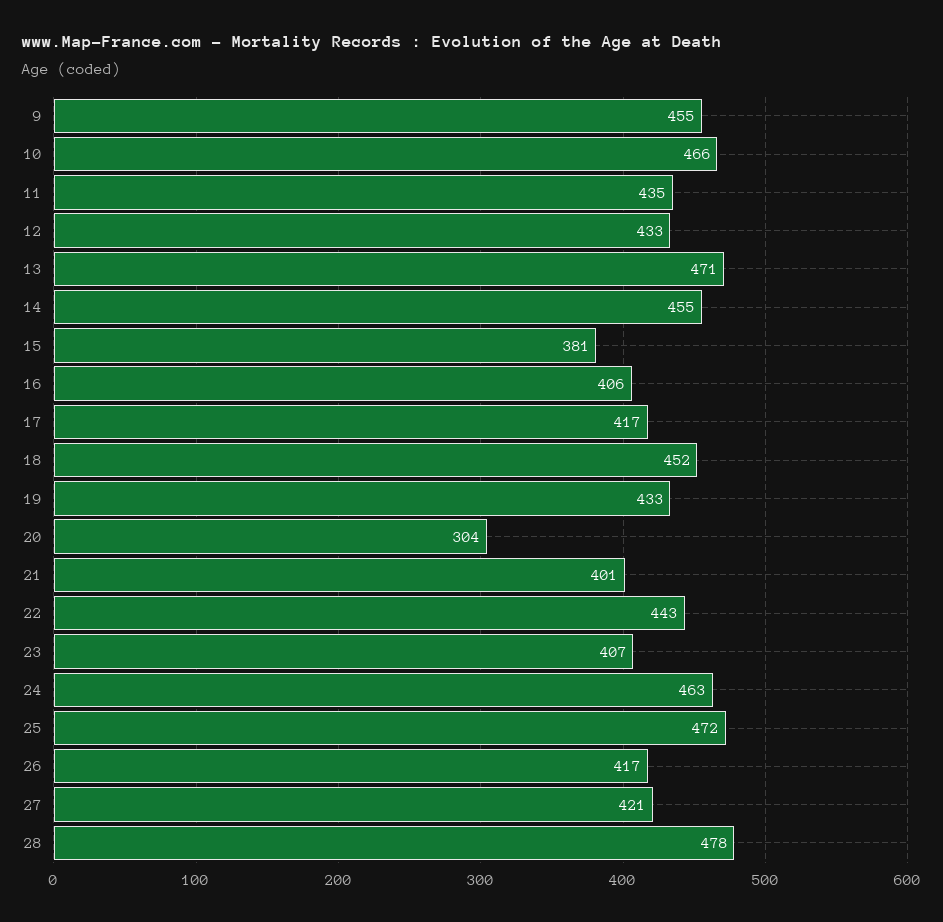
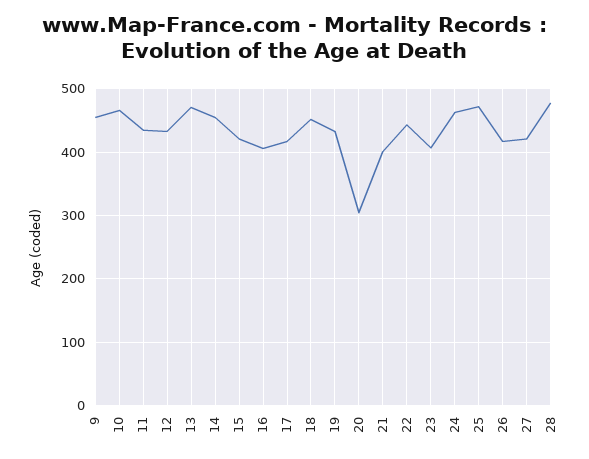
15: 381 -> 420

